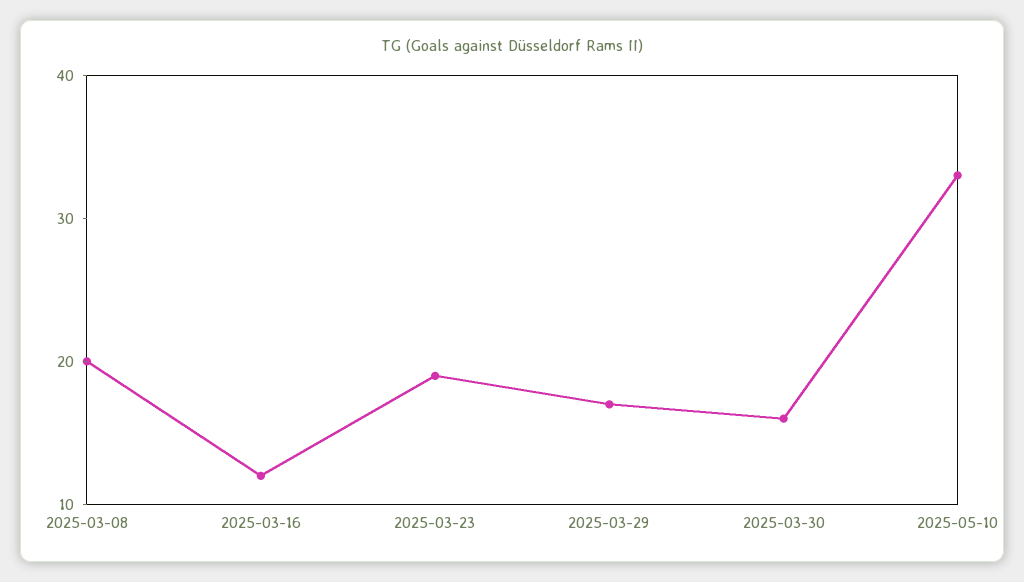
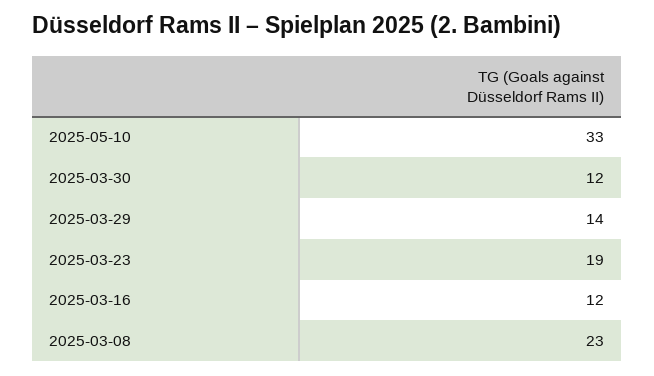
2025-03-08: 20 -> 23
2025-03-29: 17 -> 14
2025-03-30: 16 -> 12

